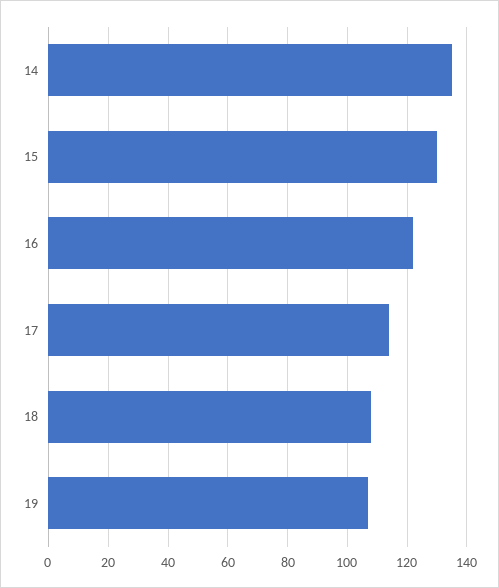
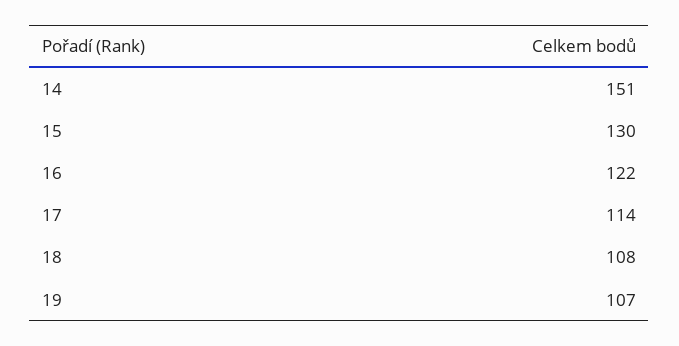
14: 135 -> 151

